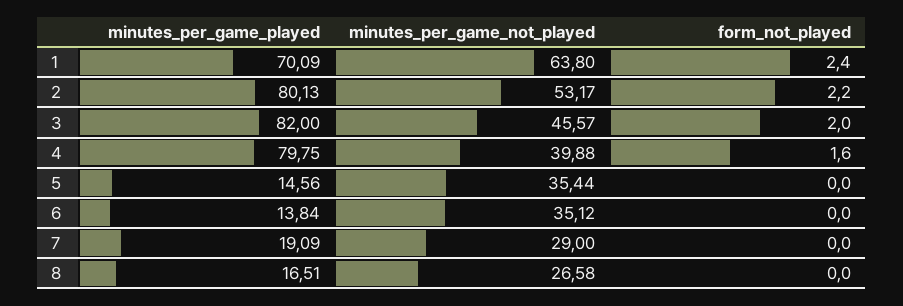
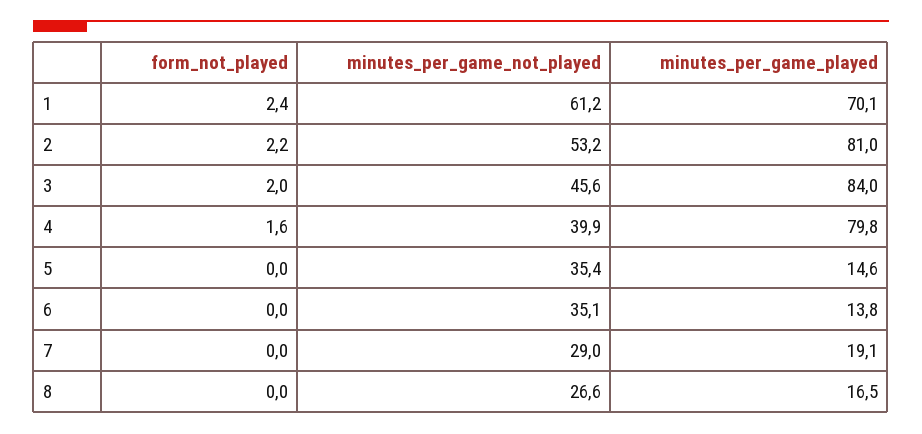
minutes_per_game_not_played, 1: 63.8 -> 61.2
minutes_per_game_played, 2: 80.13 -> 81
minutes_per_game_played, 3: 82 -> 84

